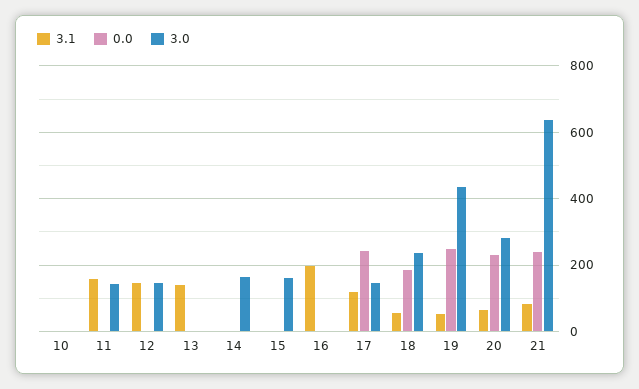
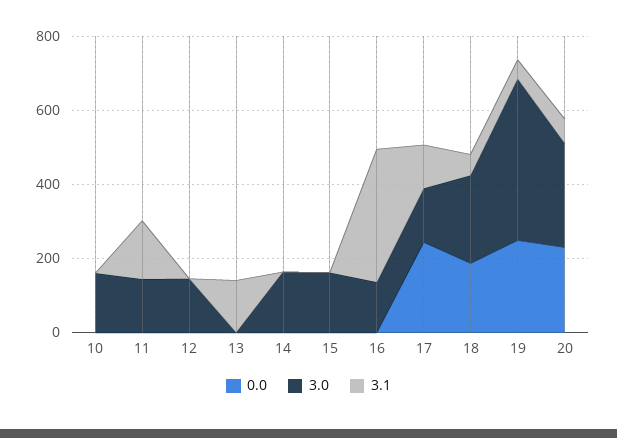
3.0, 10: 0 -> 150
3.1, 12: 140 -> 0
3.1, 16: 200 -> 350
3.0, 16: 0 -> 150
3.1, 21: 80 -> none
0.0, 21: 240 -> none
3.0, 21: 640 -> none

